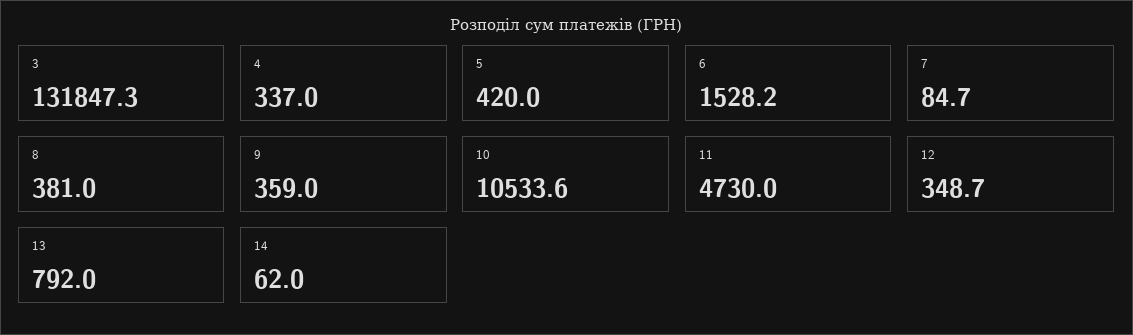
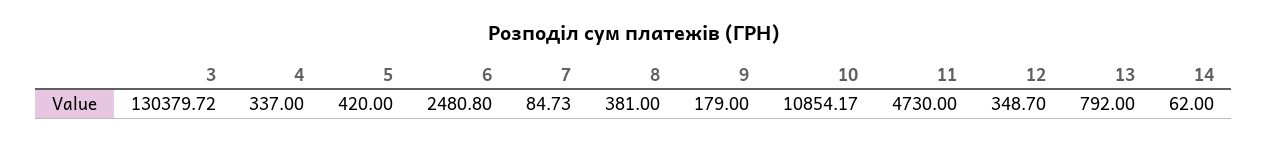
3: 131847.3 -> 130379.72
6: 1528.2 -> 2480.8
9: 359 -> 179
10: 10533.6 -> 10854.17

